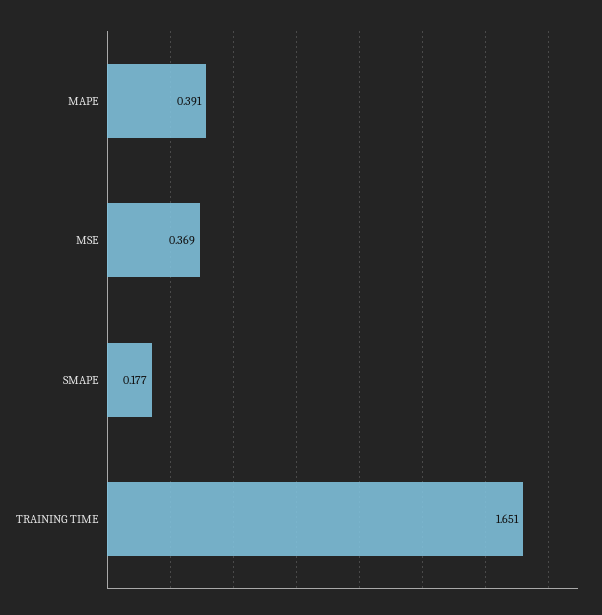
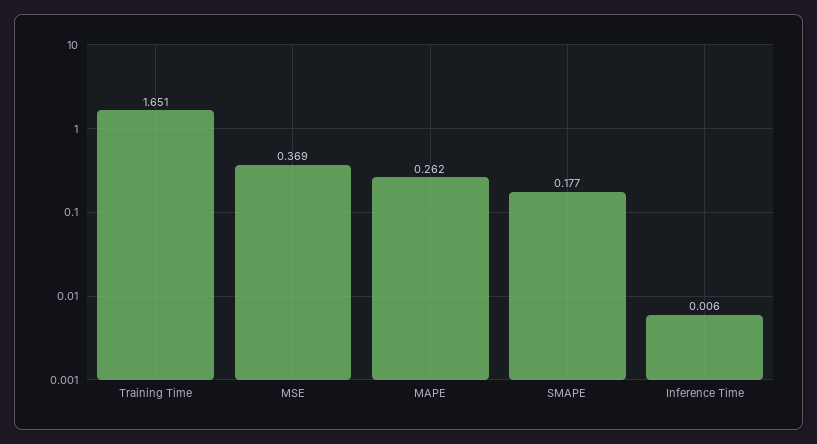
MAPE: 0.391 -> 0.262
Inference Time: none -> 0.006

